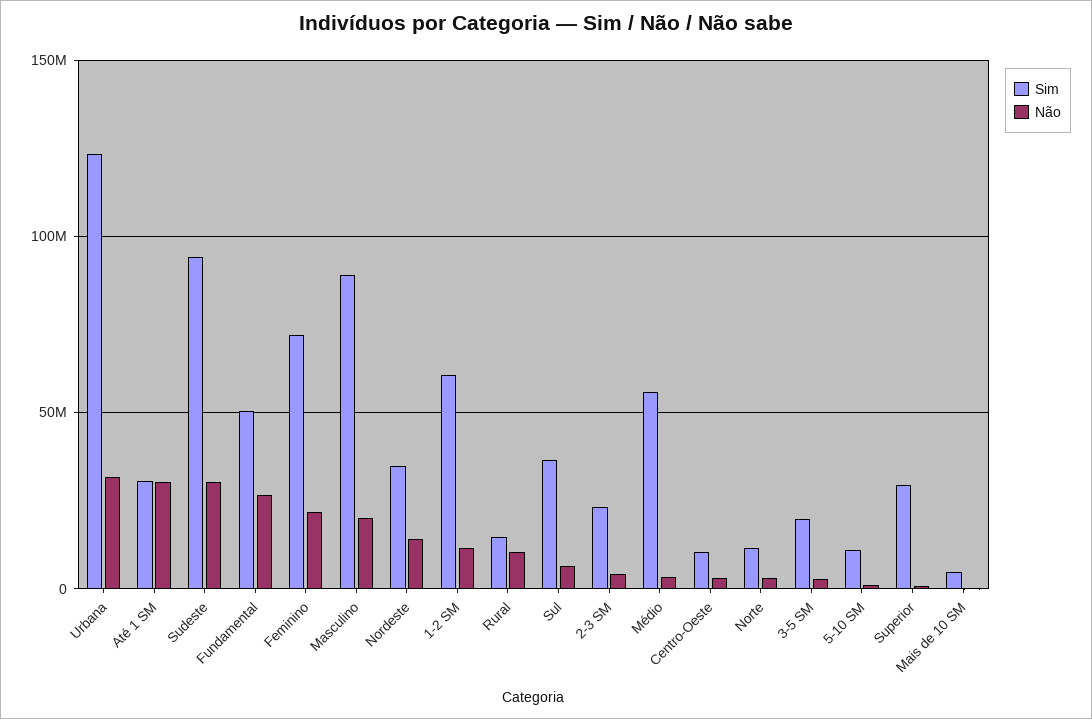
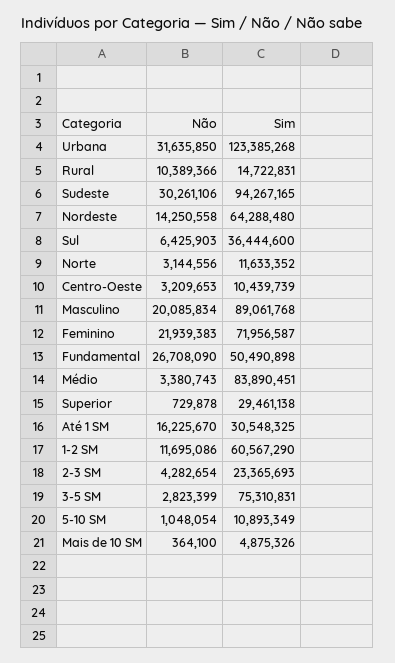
Não, Até 1 SM: 30000000 -> 16225670
Sim, Nordeste: 35000000 -> 64288480
Sim, Médio: 55000000 -> 83890451
Sim, 3-5 SM: 20000000 -> 75310831

